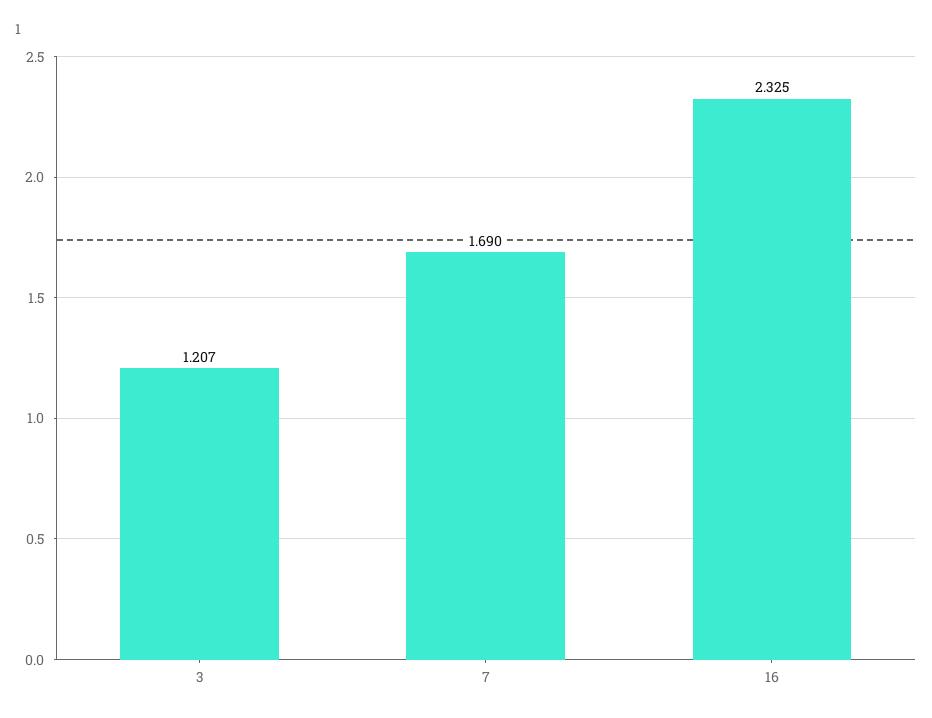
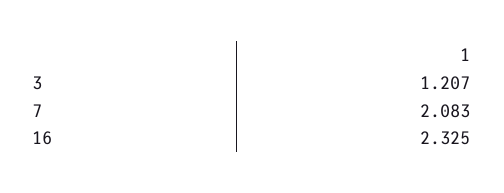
7: 1.69 -> 2.083

